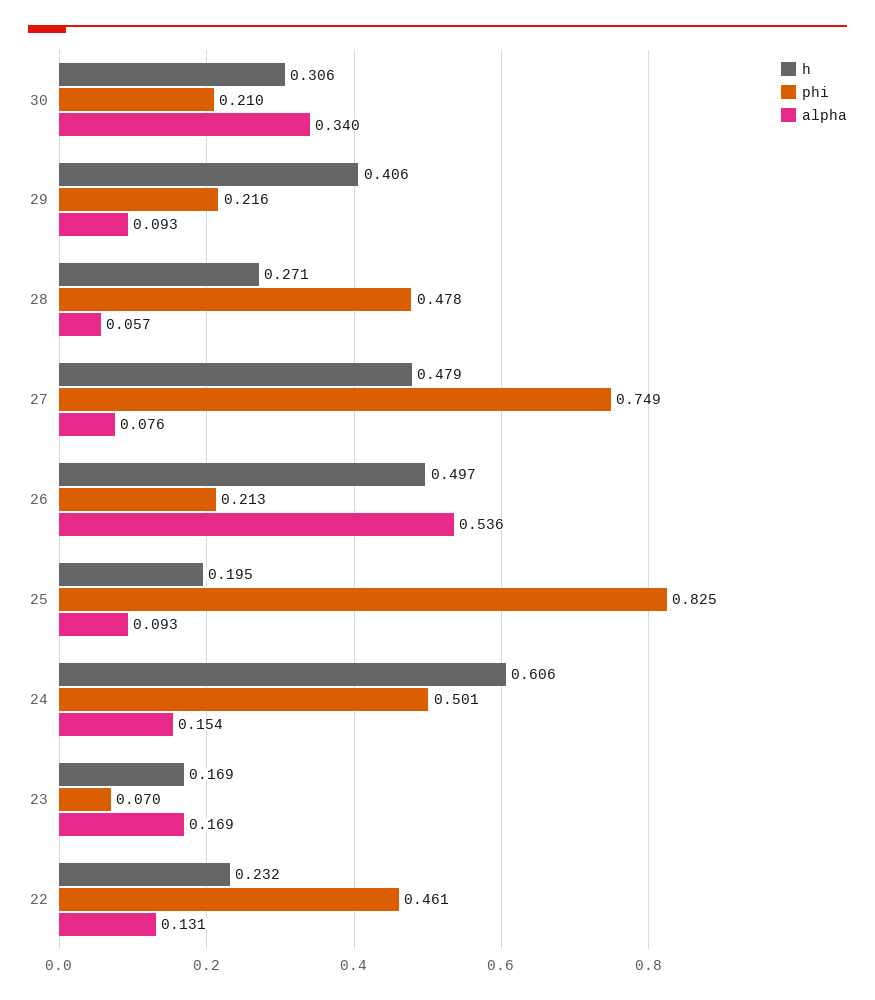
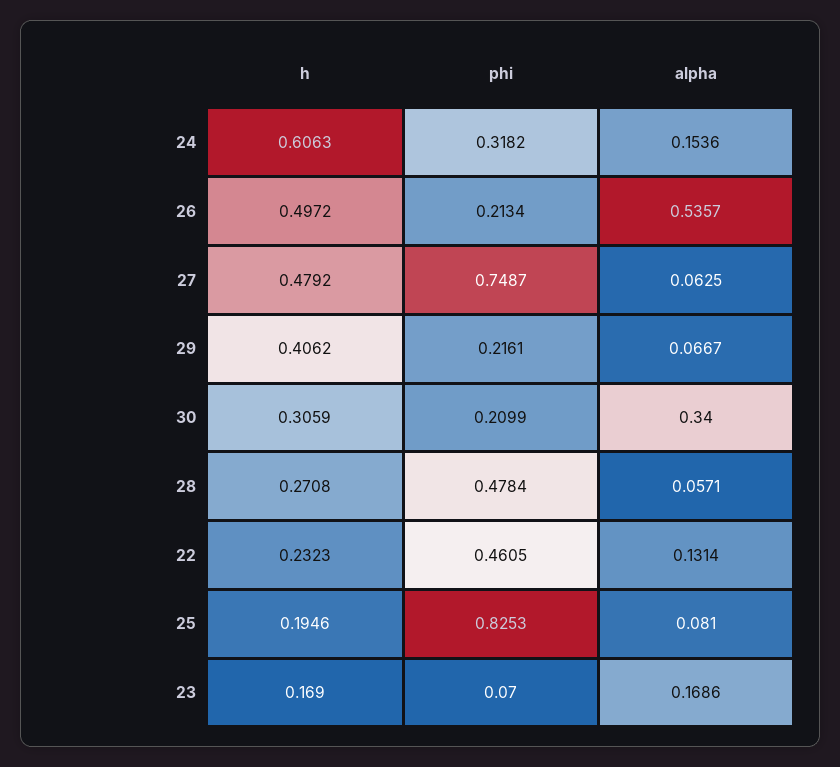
alpha, 29: 0.093 -> 0.0667
alpha, 27: 0.076 -> 0.0625
alpha, 25: 0.093 -> 0.081
phi, 24: 0.501 -> 0.3182

